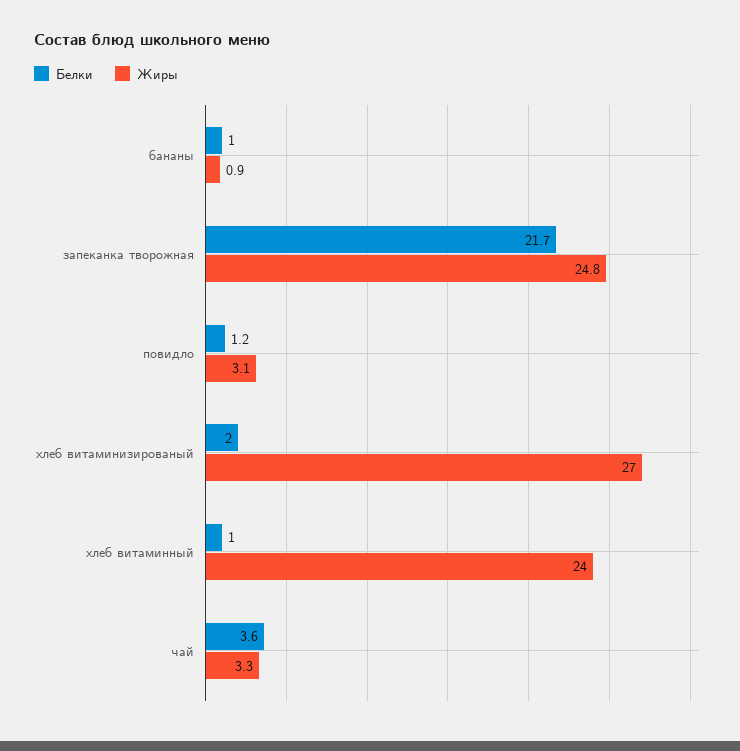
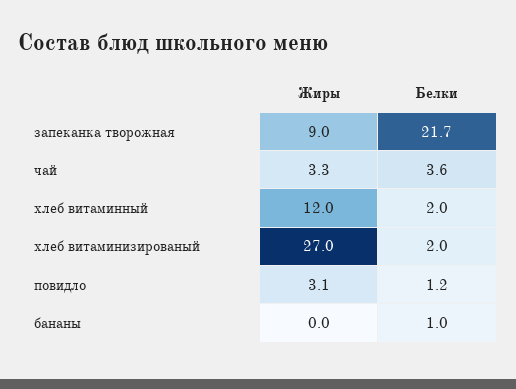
Жиры, бананы: 0.9 -> 0
Жиры, запеканка творожная: 24.8 -> 9
Белки, хлеб витаминный: 1 -> 2
Жиры, хлеб витаминный: 24 -> 12

